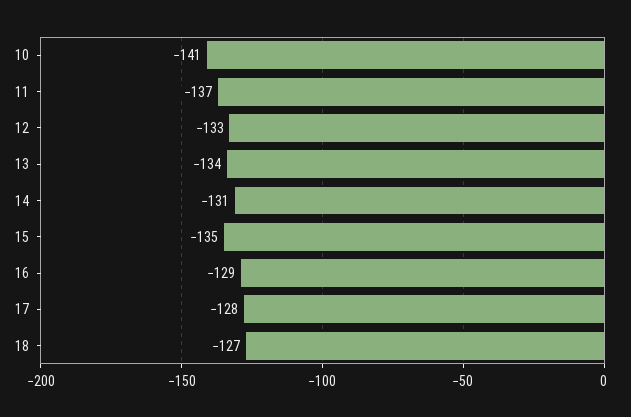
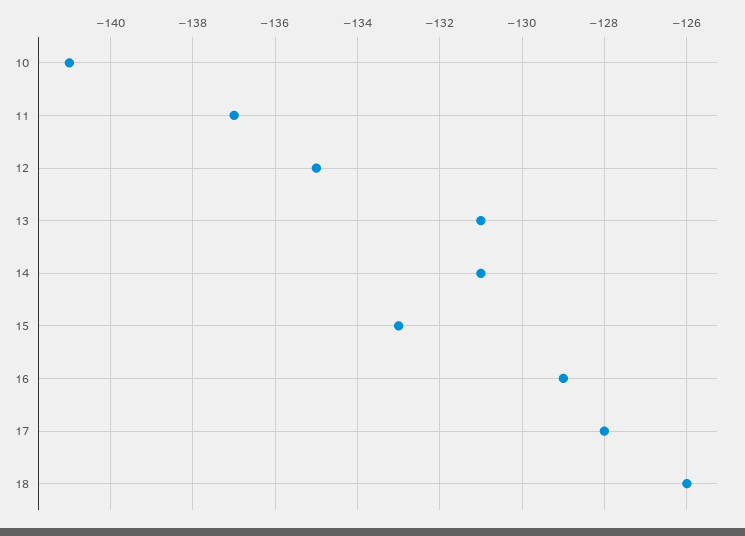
12: -133 -> -135
13: -134 -> -131
15: -135 -> -133
18: -127 -> -126

